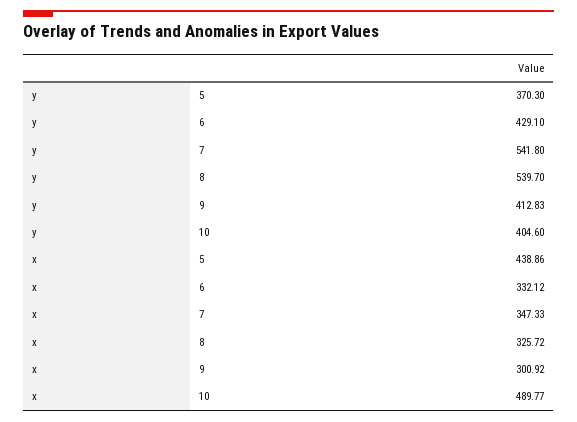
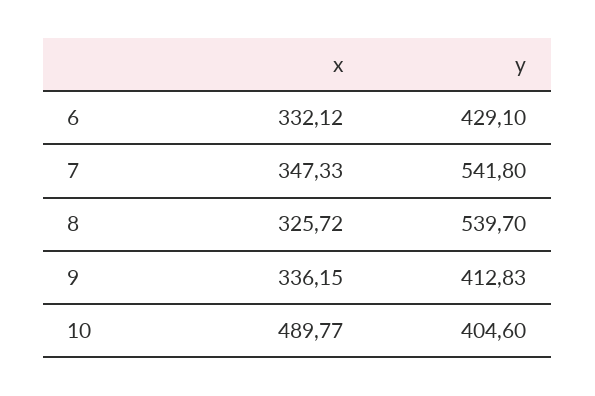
y, 5: 370.3 -> none
x, 5: 438.86 -> none
x, 9: 300.92 -> 336.15

